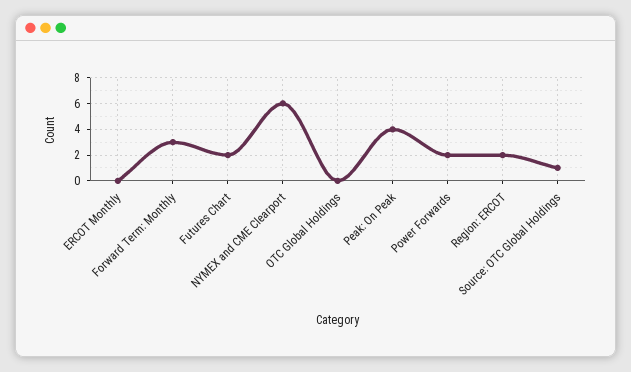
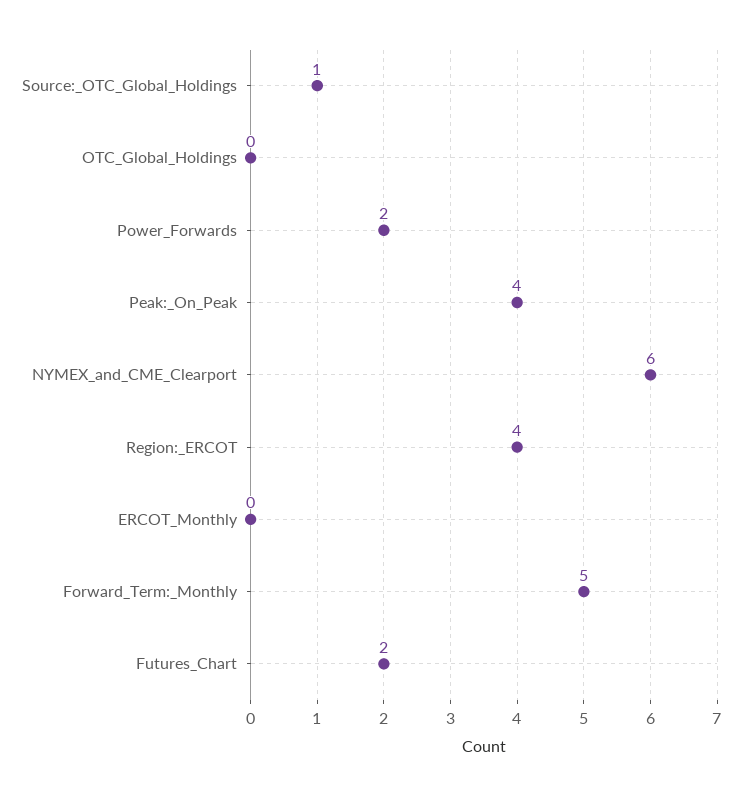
Forward Term: Monthly: 3 -> 5
Region: ERCOT: 2 -> 4

